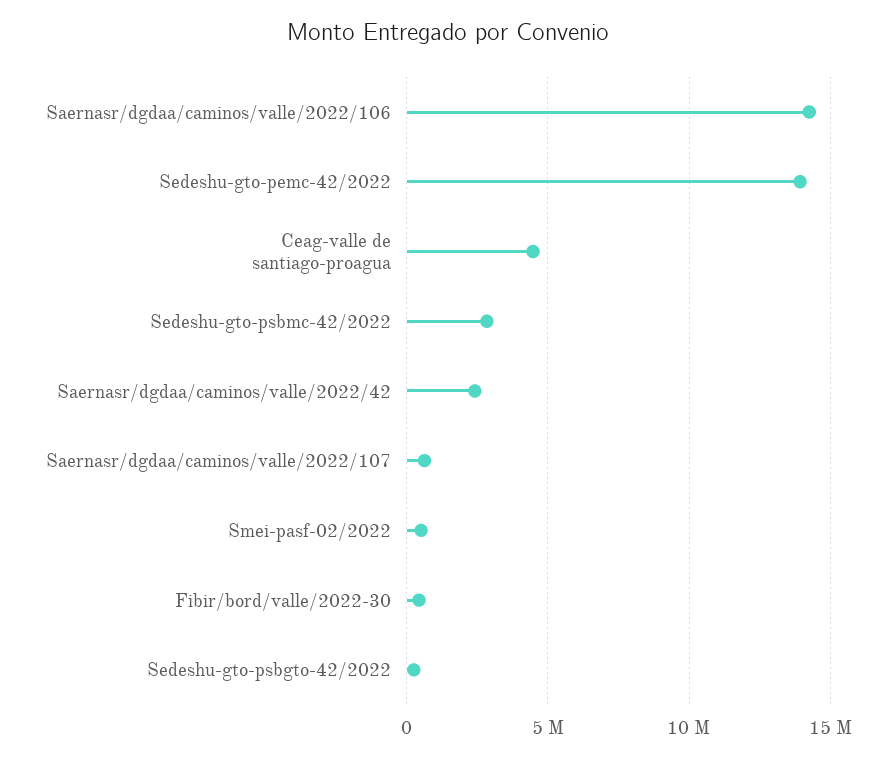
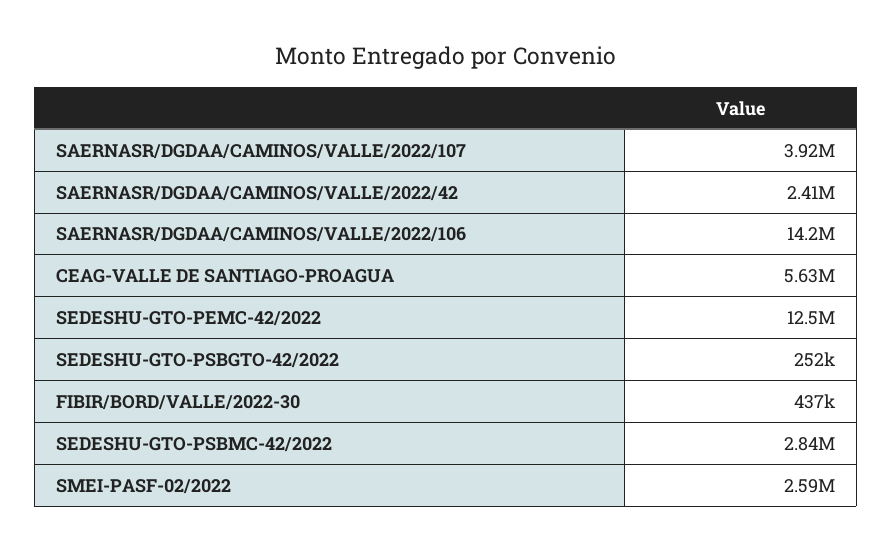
Sedeshu-gto-pemc-42/2022: 14000000 -> 12500000
Ceag-valle de santiago-proagua: 4500000 -> 5630000
Saernasr/dgdaa/caminos/valle/2022/107: 500000 -> 3920000
Smei-pasf-02/2022: 500000 -> 2590000

